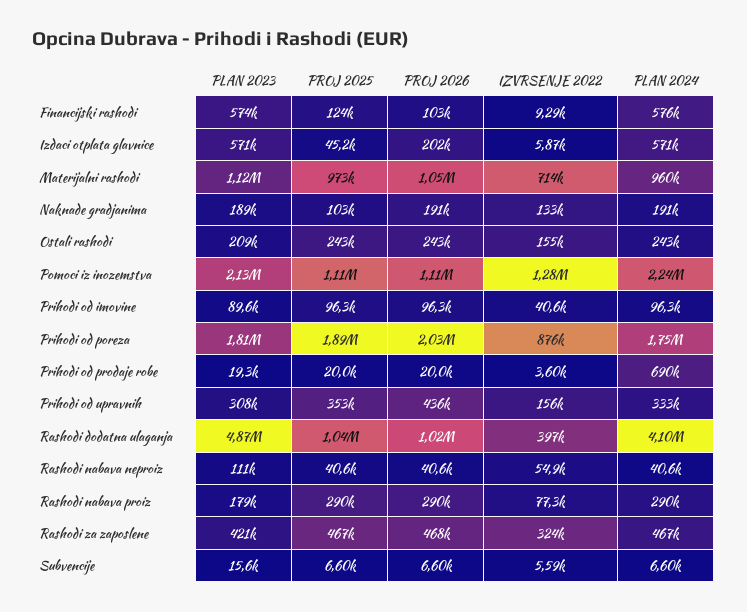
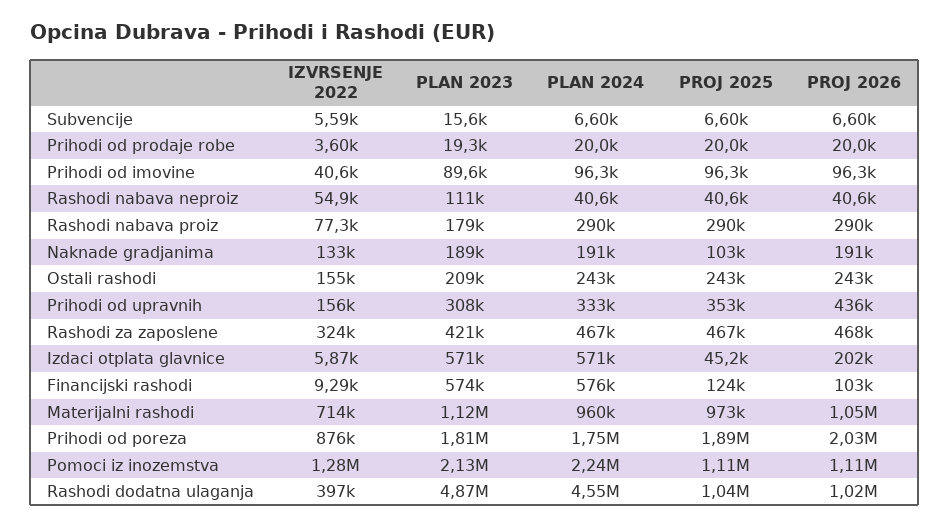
PLAN 2024, Prihodi od prodaje robe: 690000 -> 20000
PLAN 2024, Rashodi dodatna ulaganja: 4100000 -> 4550000

